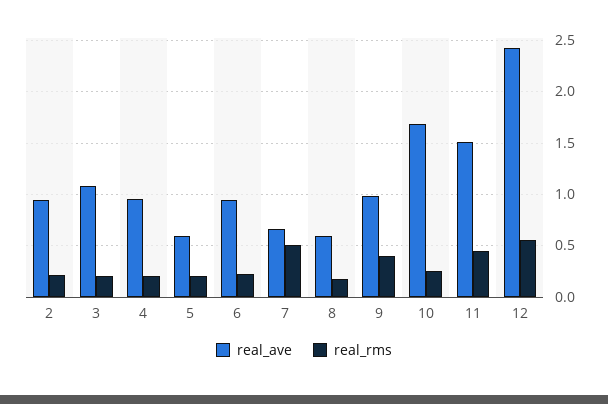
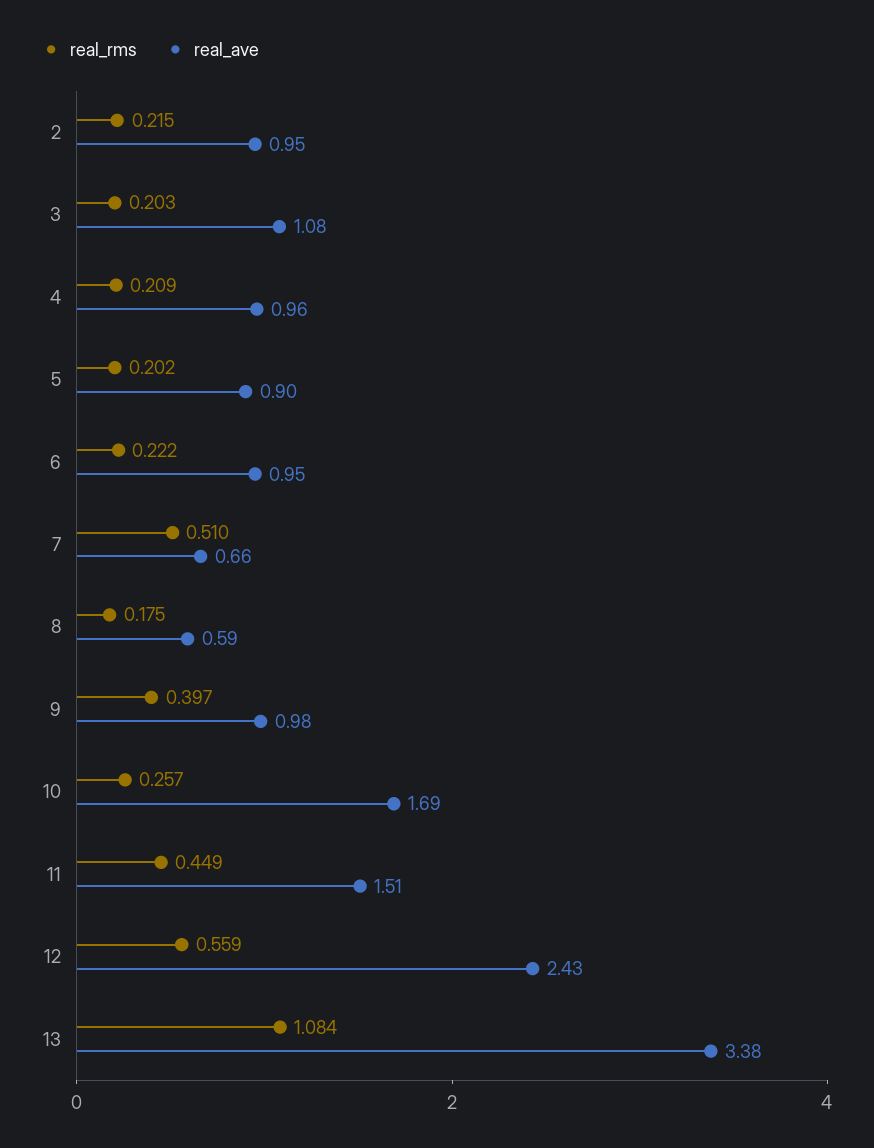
real_ave, 5: 0.6 -> 0.9
real_rms, 13: none -> 1.084
real_ave, 13: none -> 3.38

